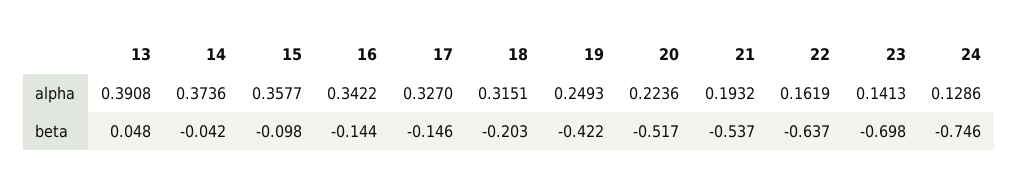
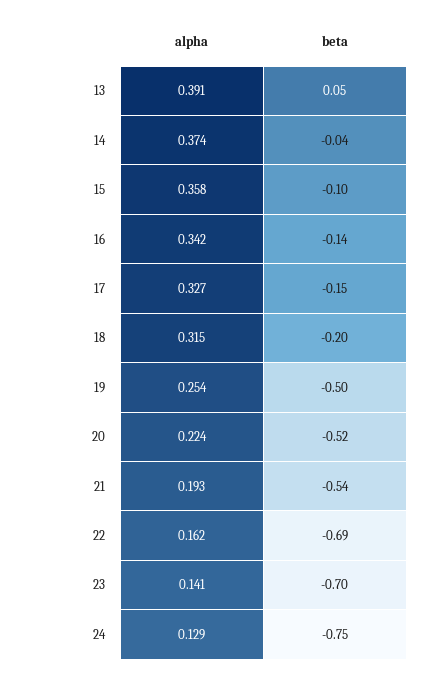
19, alpha: 0.2493 -> 0.254
19, beta: -0.422 -> -0.5
22, beta: -0.637 -> -0.69

